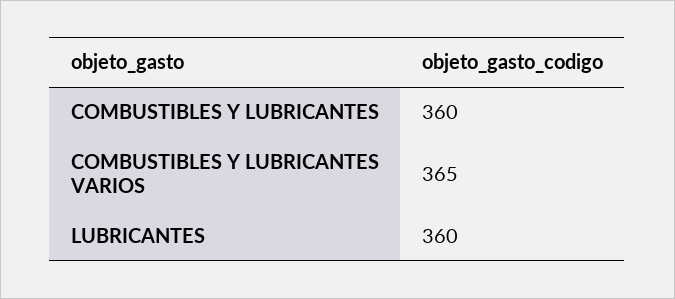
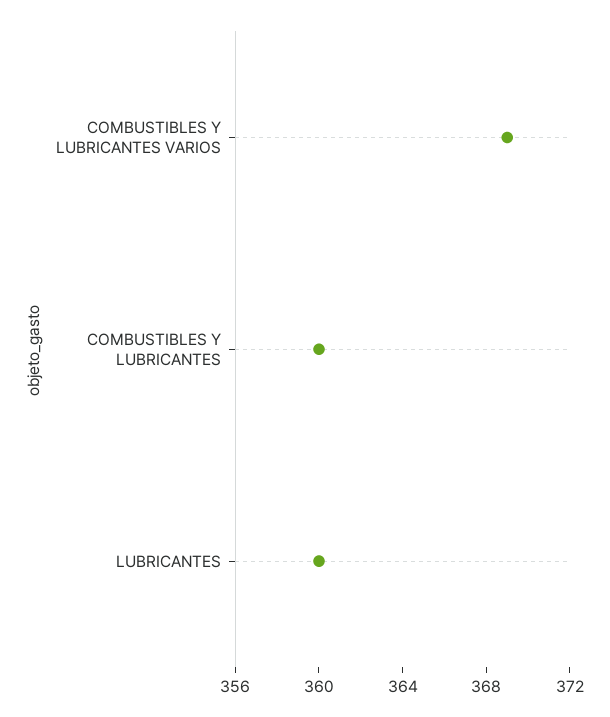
COMBUSTIBLES Y LUBRICANTES VARIOS: 365 -> 369

